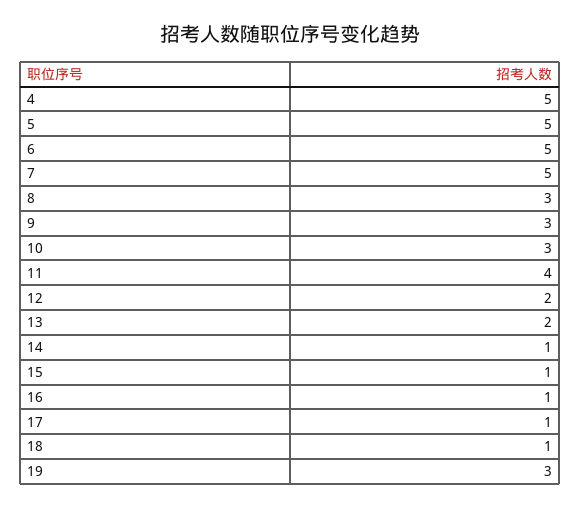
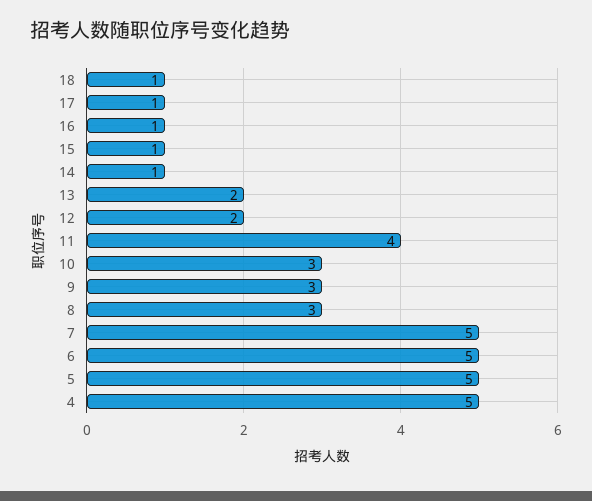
19: 3 -> none

